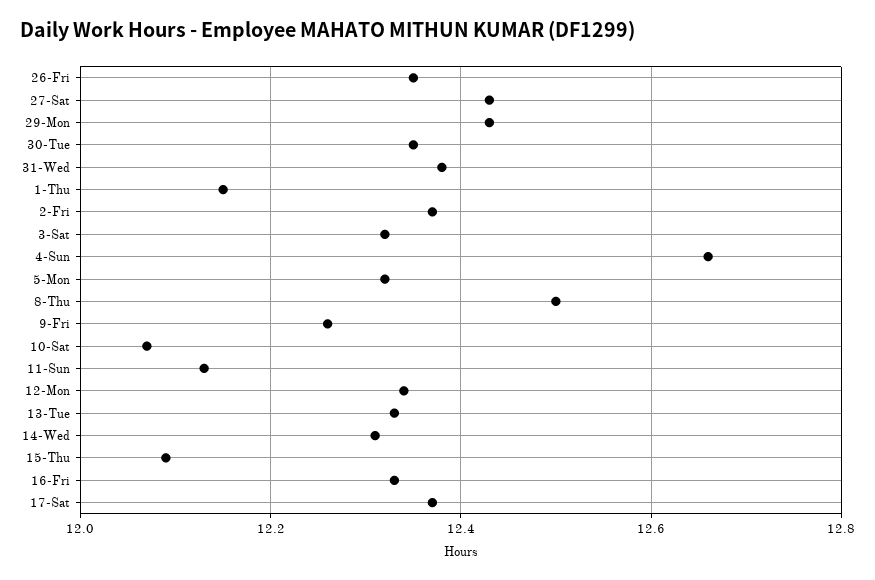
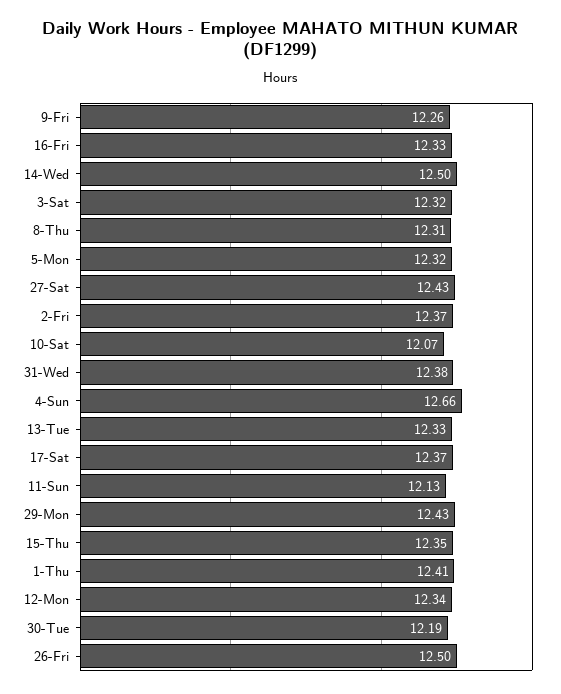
26-Fri: 12.35 -> 12.5
30-Tue: 12.35 -> 12.19
1-Thu: 12.15 -> 12.41
8-Thu: 12.5 -> 12.31
14-Wed: 12.3 -> 12.5
15-Thu: 12.1 -> 12.35

